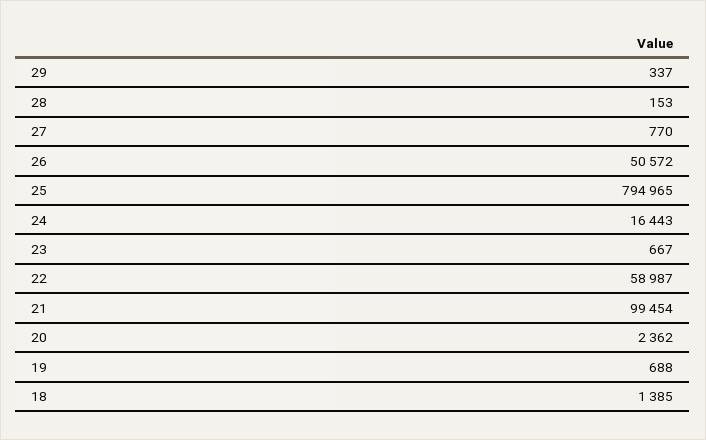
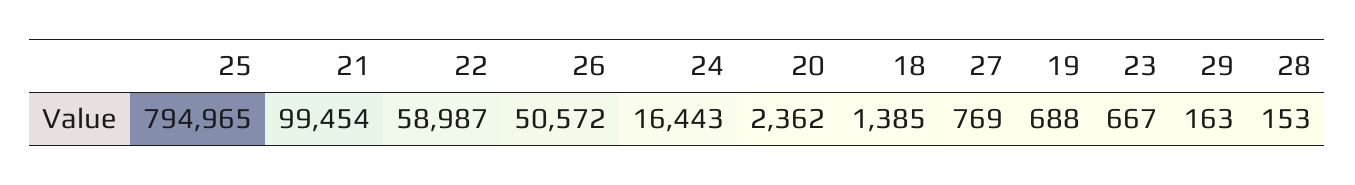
29: 337 -> 163
27: 770 -> 769

